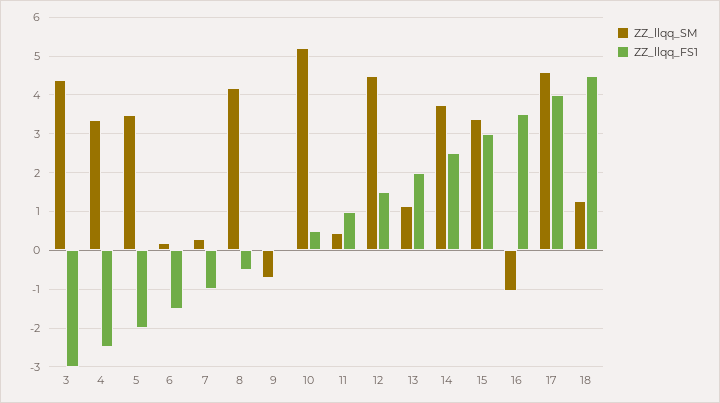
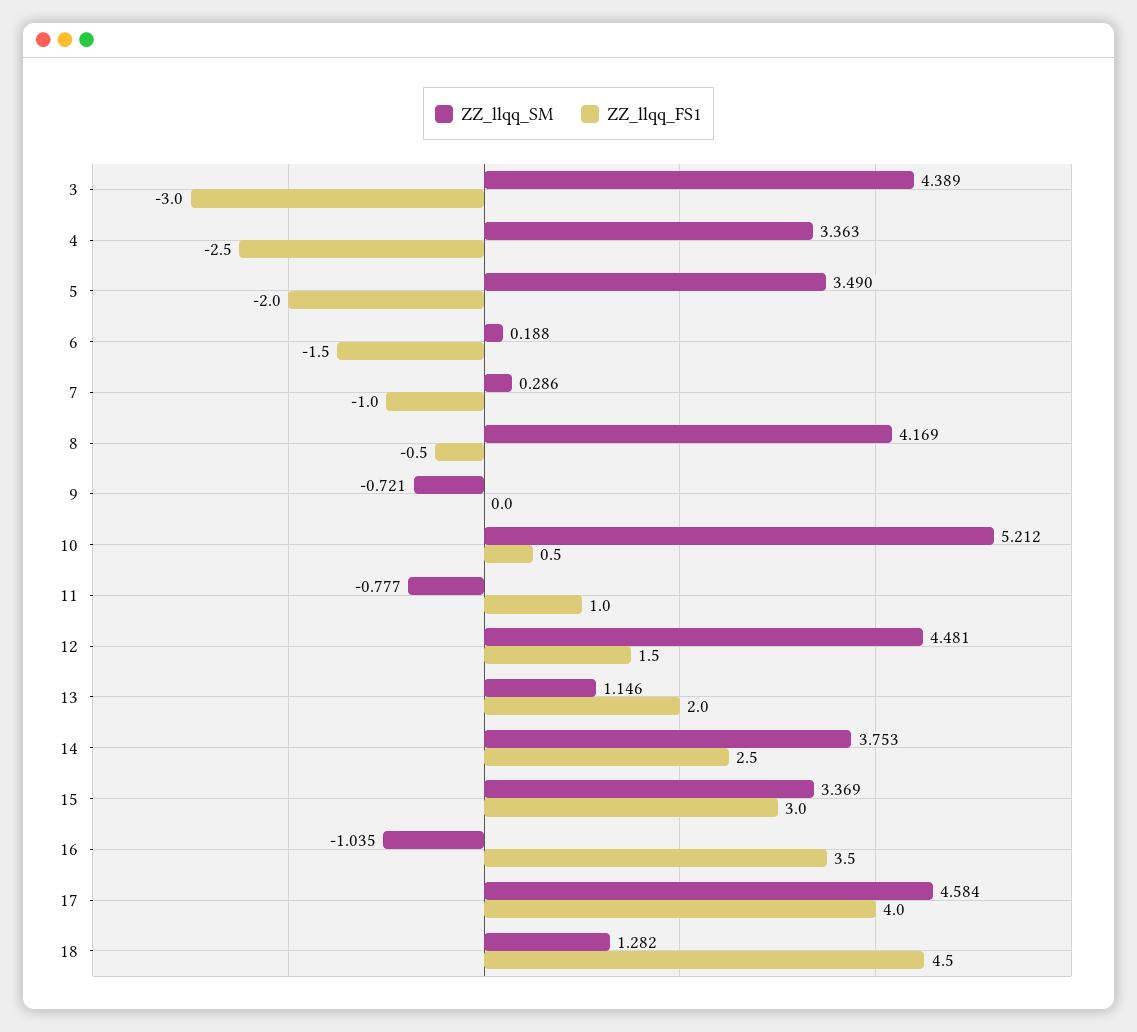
ZZ_llqq_SM, 11: 0.4 -> -0.777

